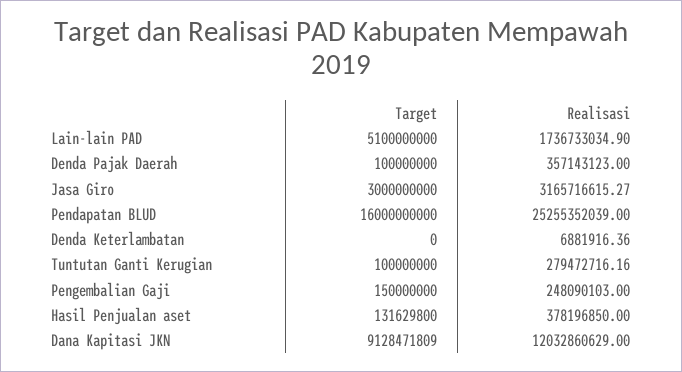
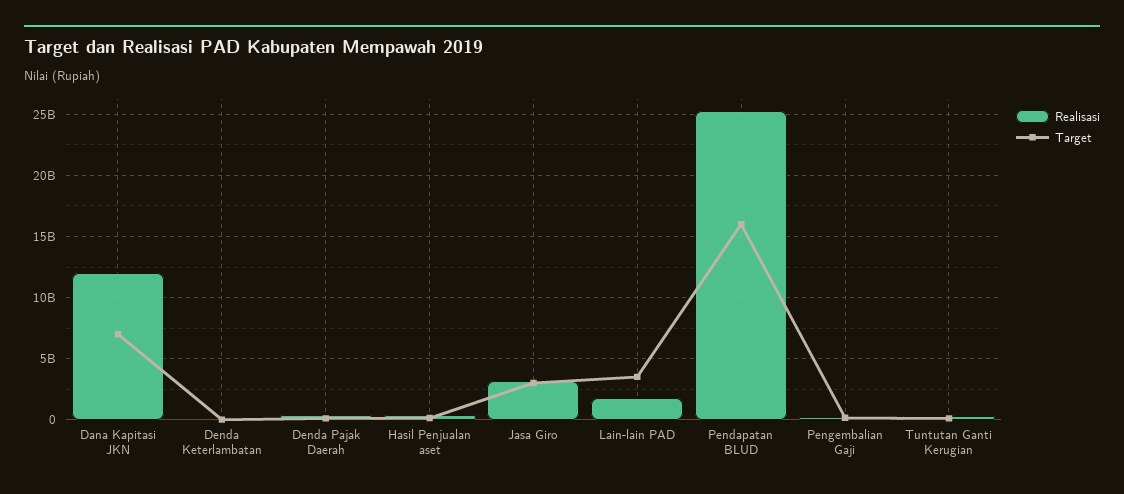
Target, Lain-lain PAD: 5100000000 -> 3500000000
Target, Dana Kapitasi JKN: 9128471809 -> 7000000000

